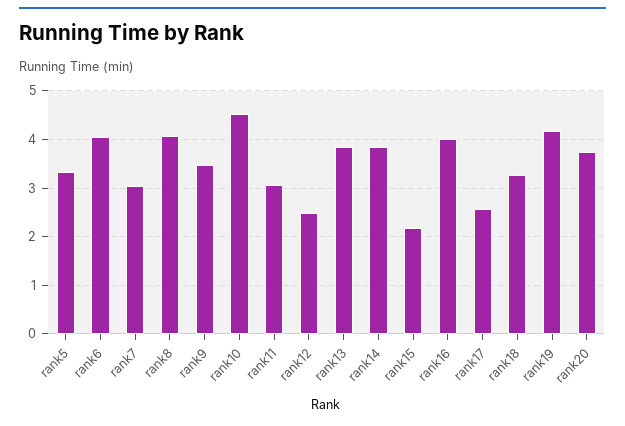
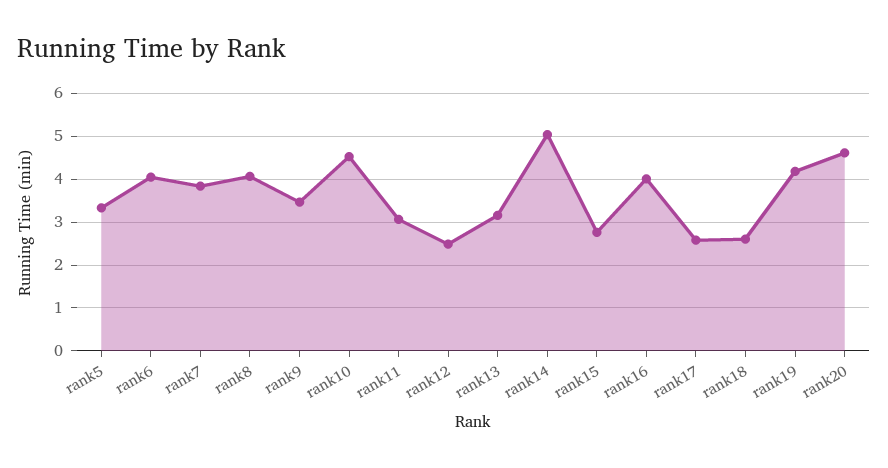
rank7: 3 -> 3.8
rank13: 3.8 -> 3.2
rank14: 3.8 -> 5
rank15: 2.2 -> 2.8
rank18: 3.2 -> 2.6
rank20: 3.8 -> 4.6

